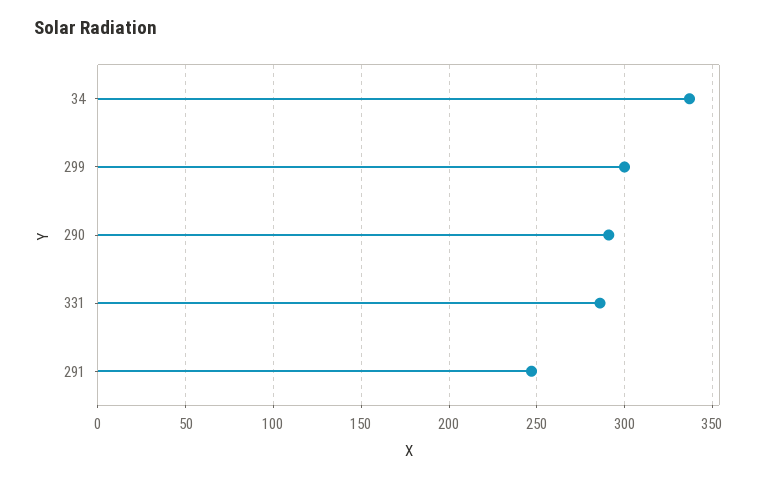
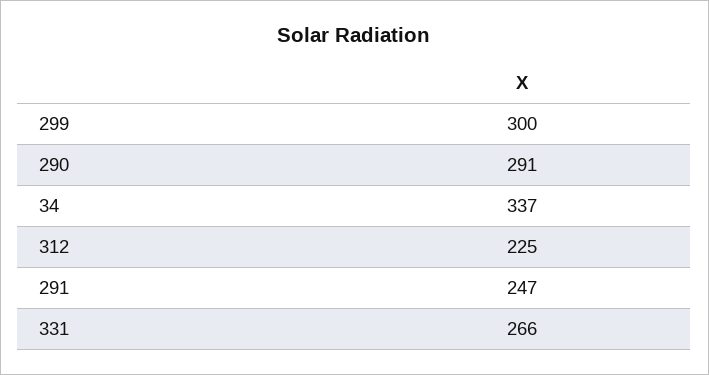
331: 285 -> 266
312: none -> 225

